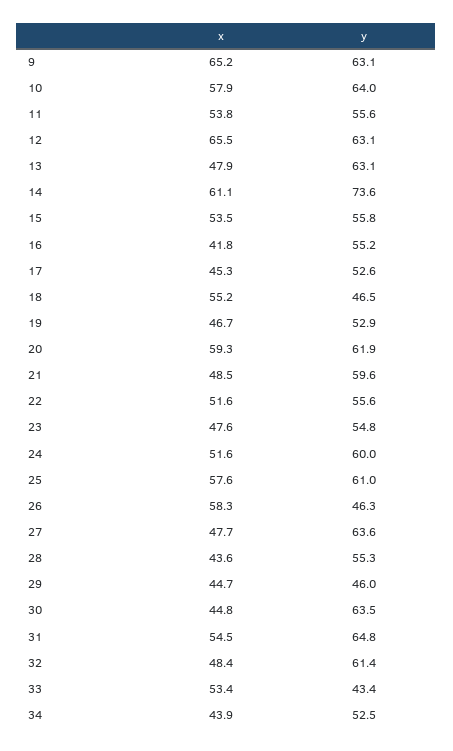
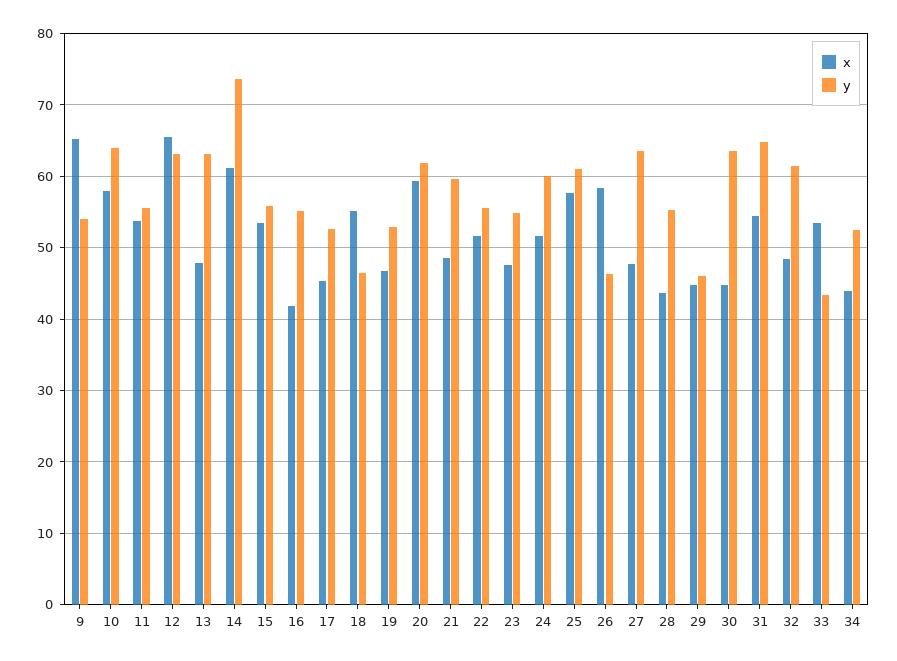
y, 9: 63.1 -> 54

